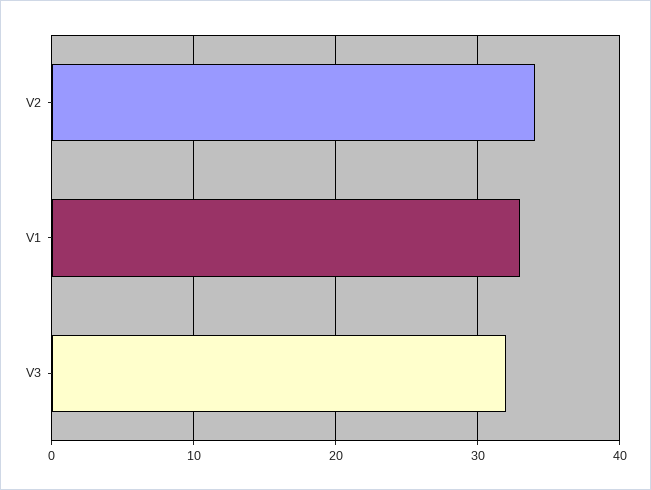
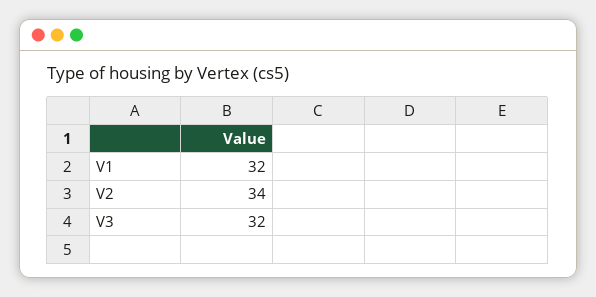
V1: 33 -> 32

